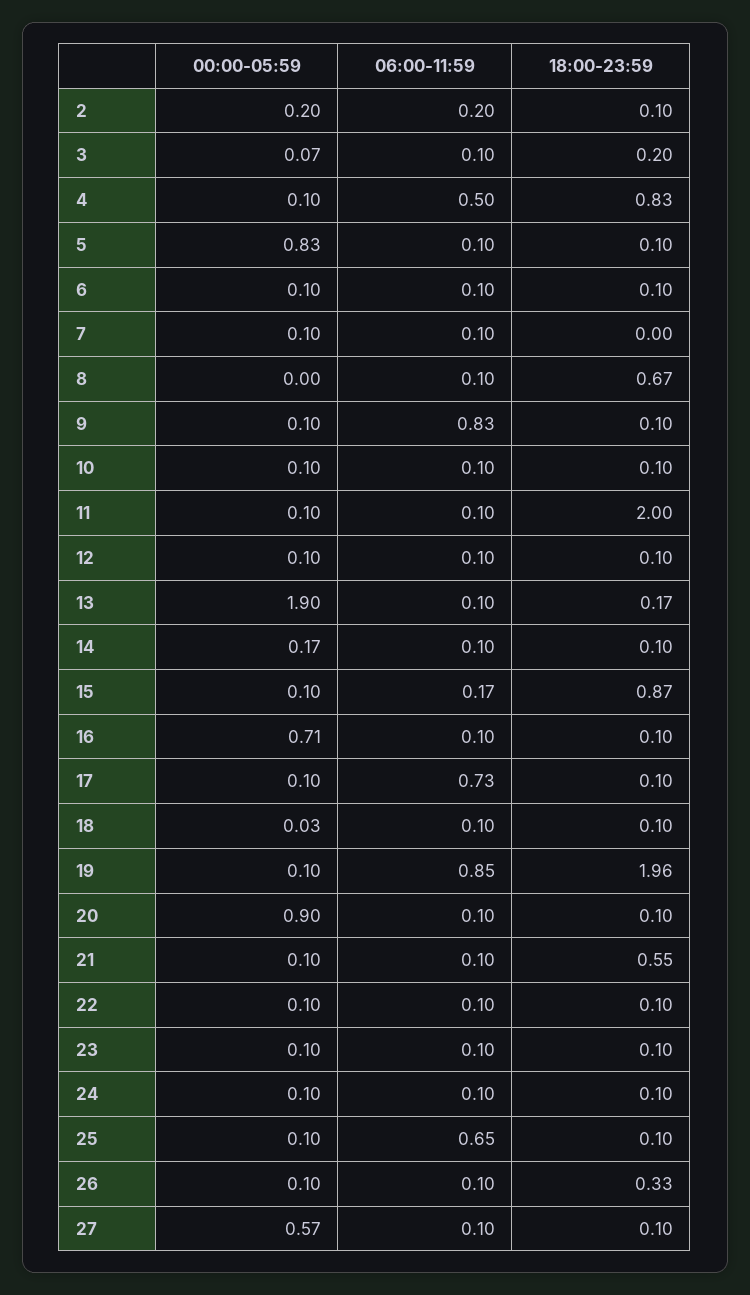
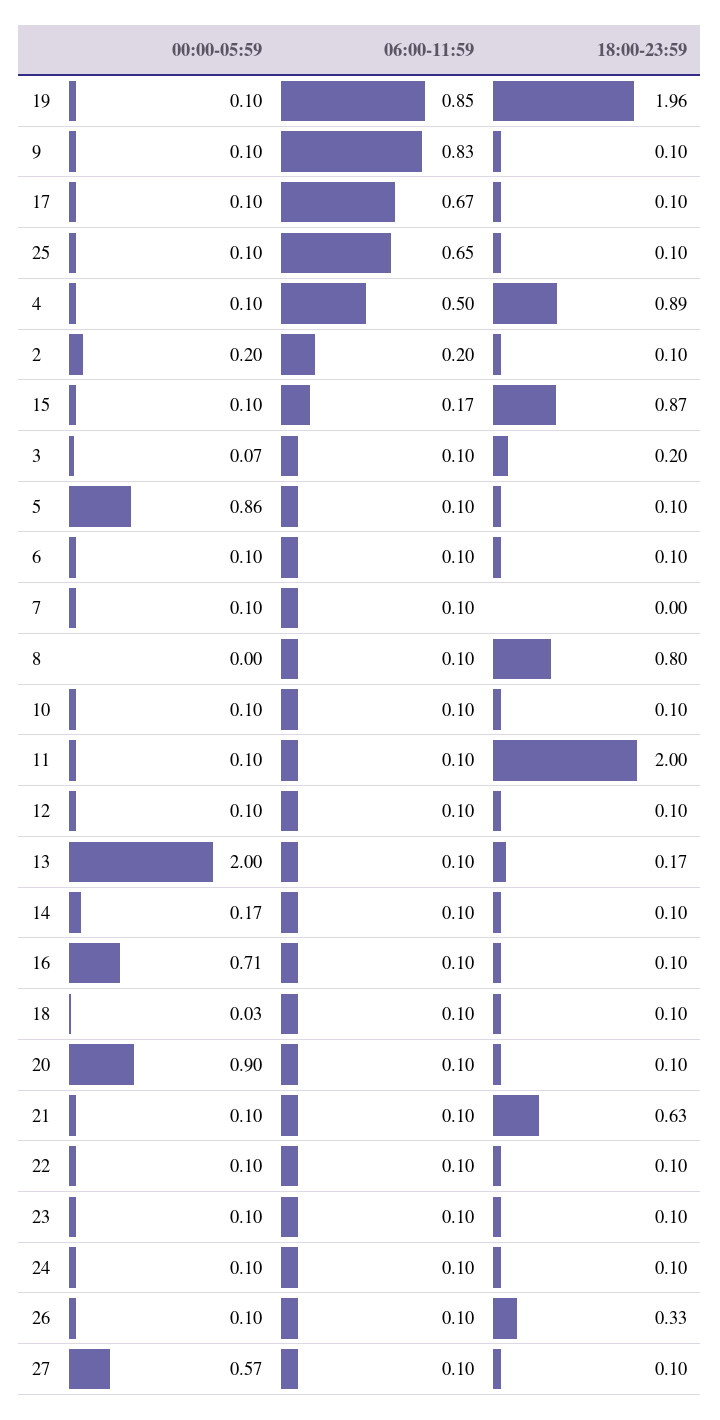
18:00-23:59, 4: 0.83 -> 0.89
00:00-05:59, 5: 0.83 -> 0.86
18:00-23:59, 8: 0.67 -> 0.8
00:00-05:59, 13: 1.9 -> 2
06:00-11:59, 17: 0.73 -> 0.67
18:00-23:59, 21: 0.55 -> 0.63

